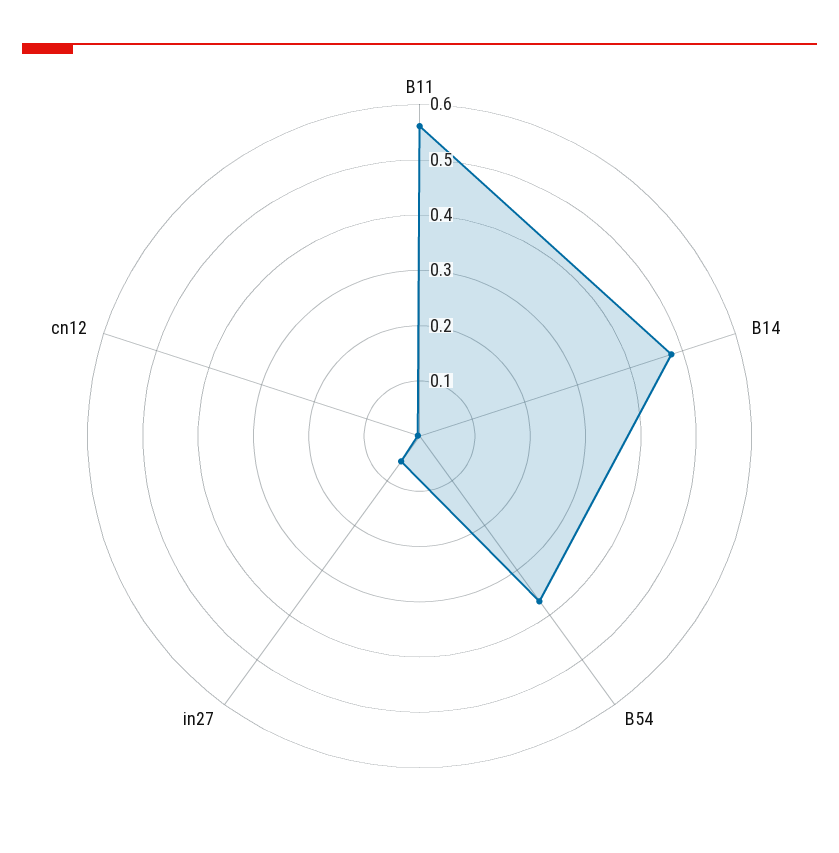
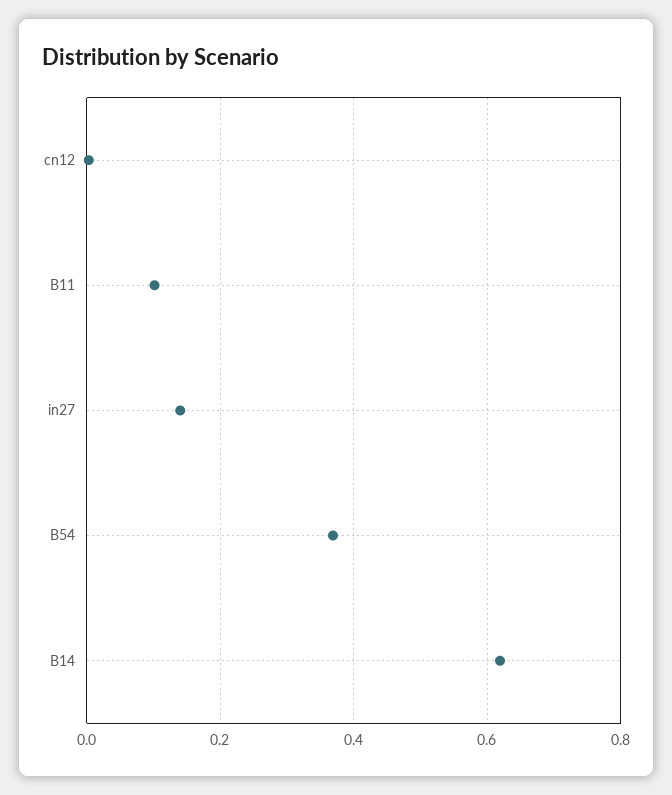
B11: 0.56 -> 0.1
B14: 0.48 -> 0.62
in27: 0.06 -> 0.14

